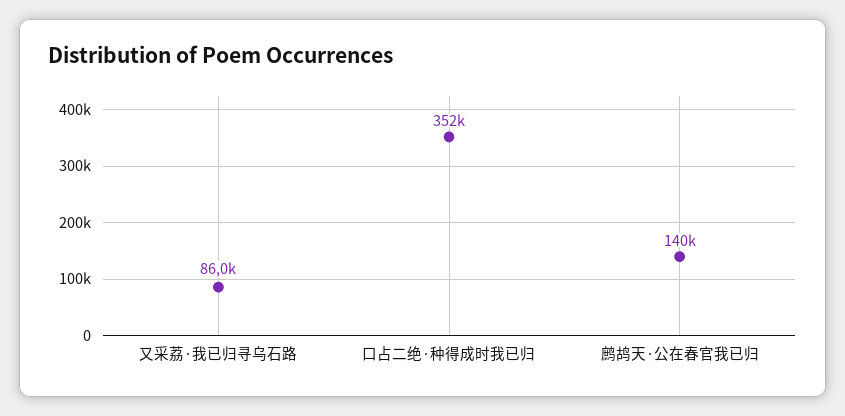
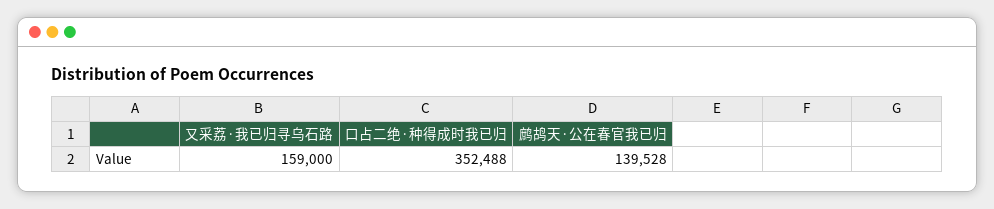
又采荔·我已归寻乌石路: 86000 -> 159000

